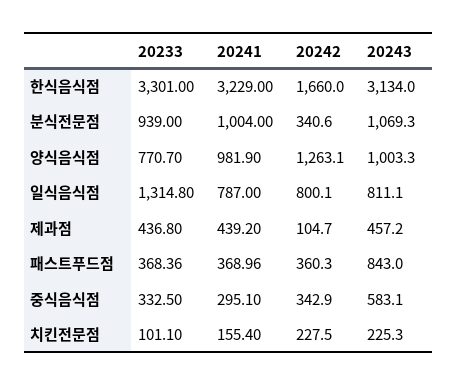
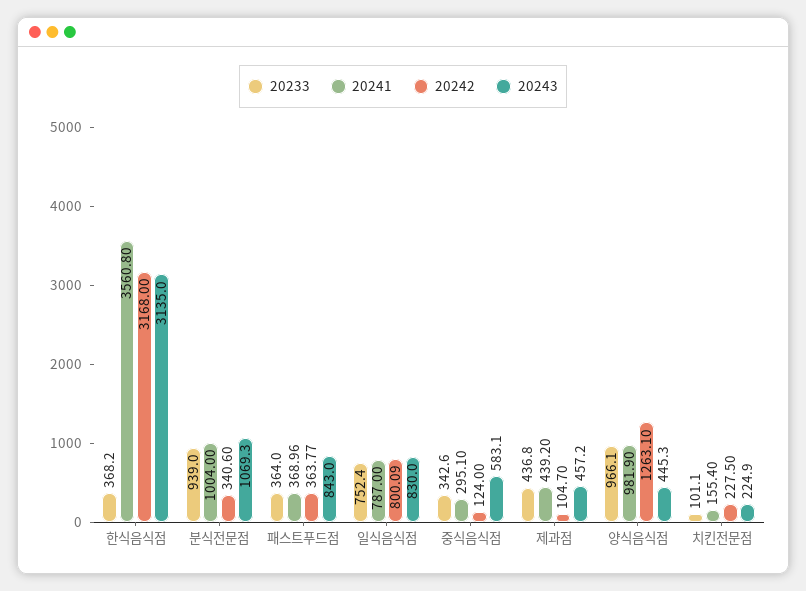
20233, 한식음식점: 3301 -> 368.2
20241, 한식음식점: 3229 -> 3560.8
20242, 한식음식점: 1660 -> 3168
20243, 한식음식점: 3134 -> 3135
20233, 양식음식점: 770.7 -> 966.1
20243, 양식음식점: 1003.3 -> 445.3
20233, 일식음식점: 1314.8 -> 752.4
20242, 일식음식점: 800.1 -> 800.09
20243, 일식음식점: 811.1 -> 830
20233, 패스트푸드점: 368.36 -> 364
20242, 패스트푸드점: 360.3 -> 363.77
20233, 중식음식점: 332.5 -> 342.6
20242, 중식음식점: 342.9 -> 124
20243, 치킨전문점: 225.3 -> 224.9

